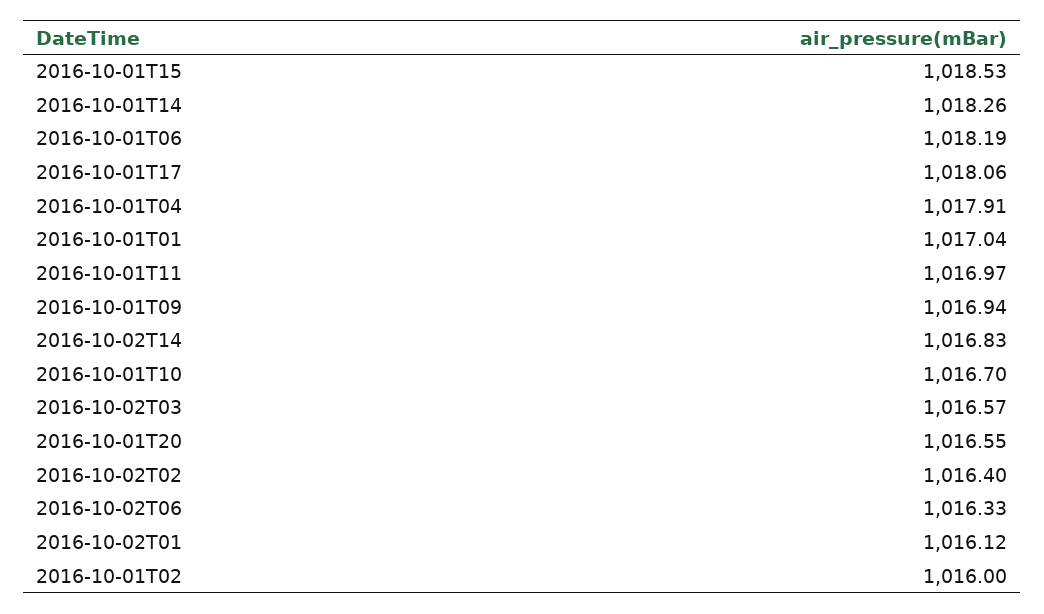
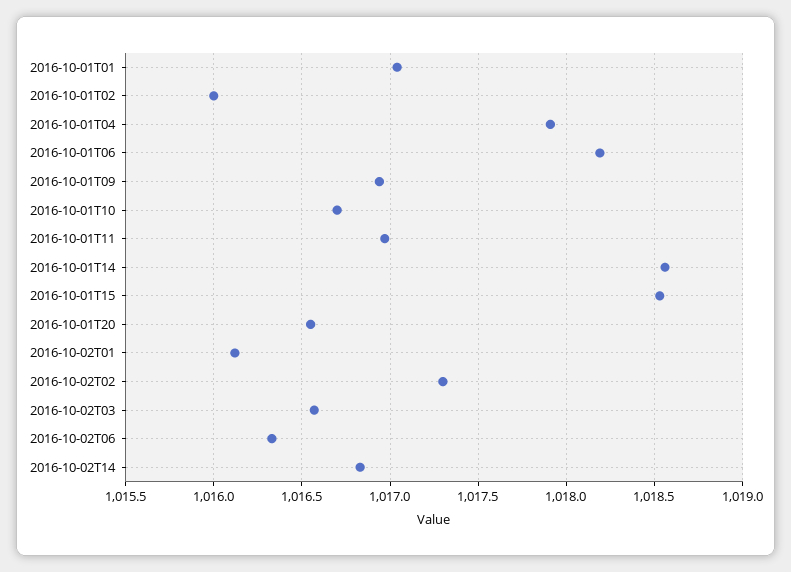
2016-10-01T14: 1018.26 -> 1018.55
2016-10-01T17: 1018.06 -> none
2016-10-02T02: 1016.4 -> 1017.3

